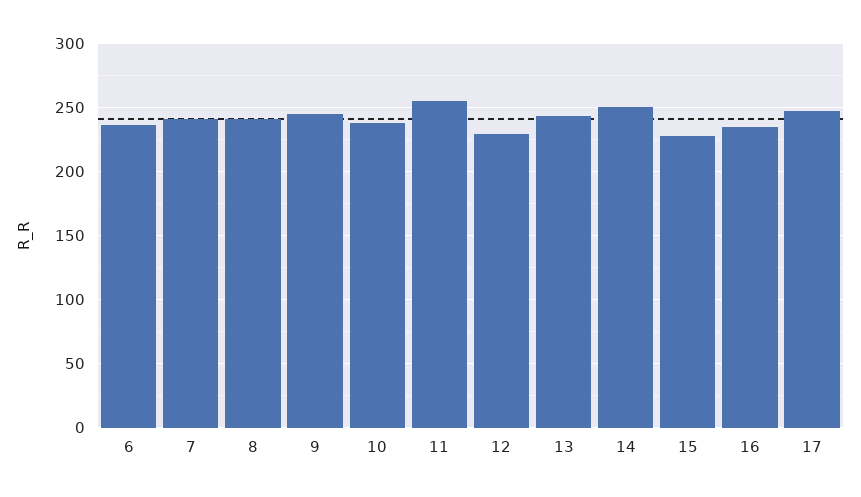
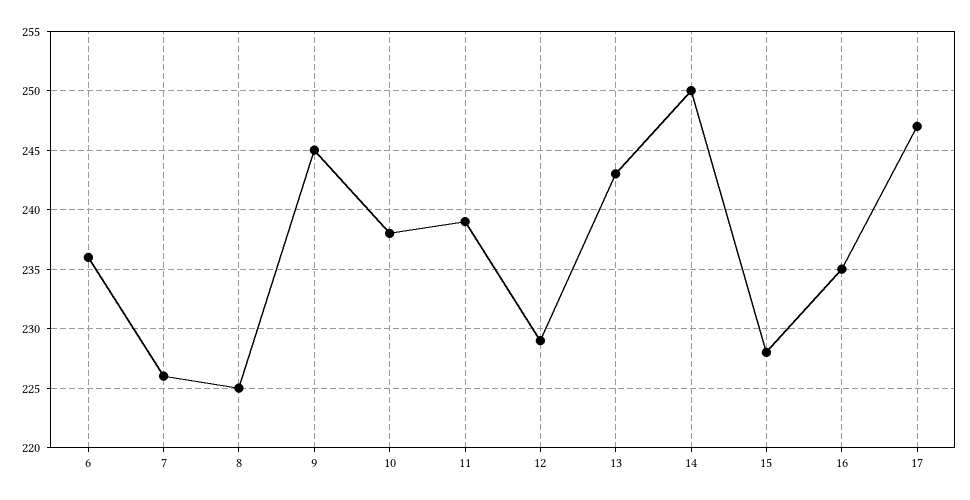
7: 240 -> 226
8: 240 -> 225
11: 255 -> 239

